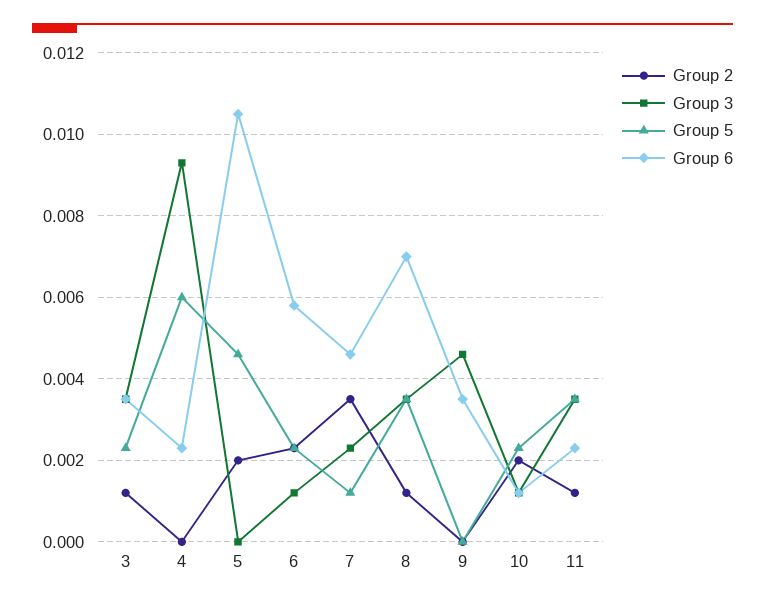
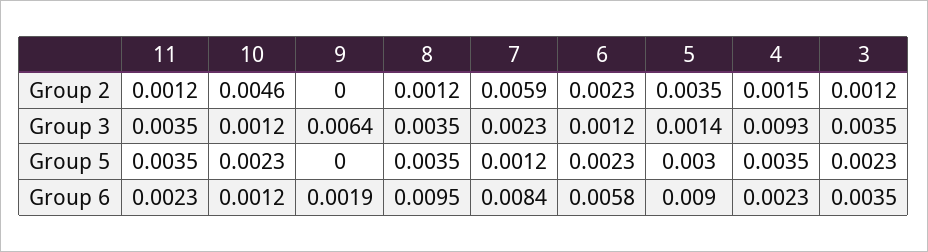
Group 2, 4: 0 -> 0.0015
Group 5, 4: 0.006 -> 0.0035
Group 2, 5: 0.002 -> 0.0035
Group 3, 5: 0 -> 0.0014
Group 5, 5: 0.0045 -> 0.003
Group 6, 5: 0.0105 -> 0.009
Group 2, 7: 0.0035 -> 0.0059
Group 6, 7: 0.0045 -> 0.0084
Group 6, 8: 0.007 -> 0.0095
Group 3, 9: 0.0045 -> 0.0064
Group 6, 9: 0.0035 -> 0.0019
Group 2, 10: 0.002 -> 0.0046

